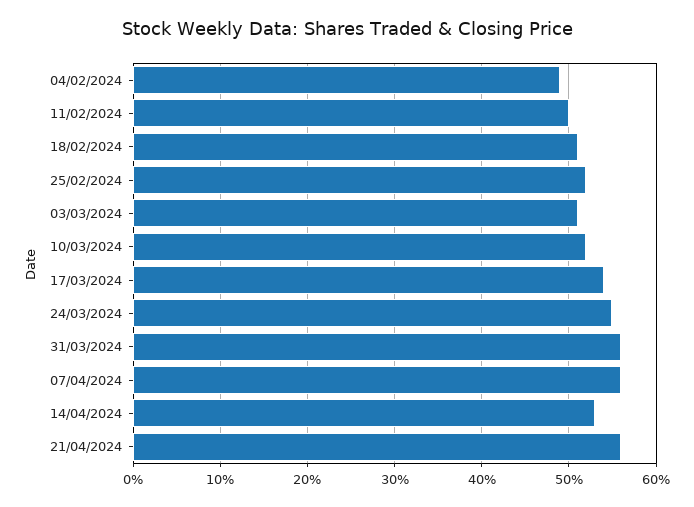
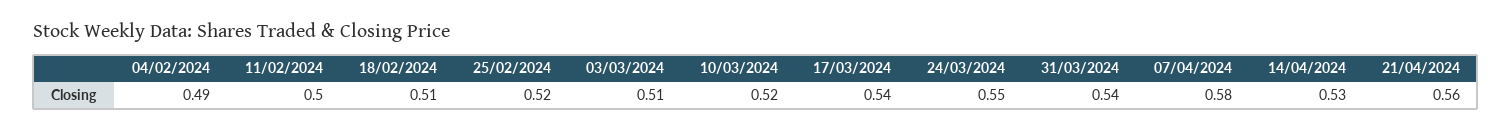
31/03/2024: 0.56 -> 0.54
07/04/2024: 0.56 -> 0.58

